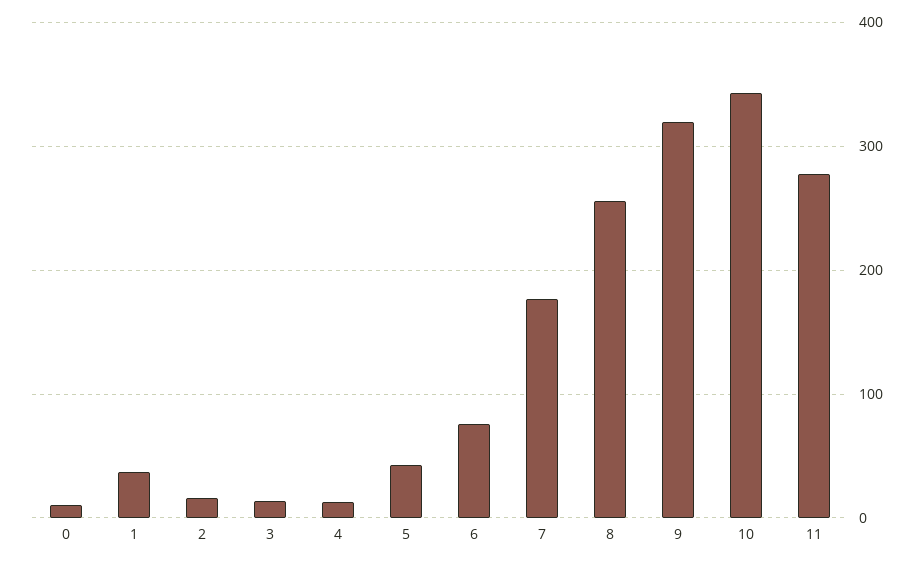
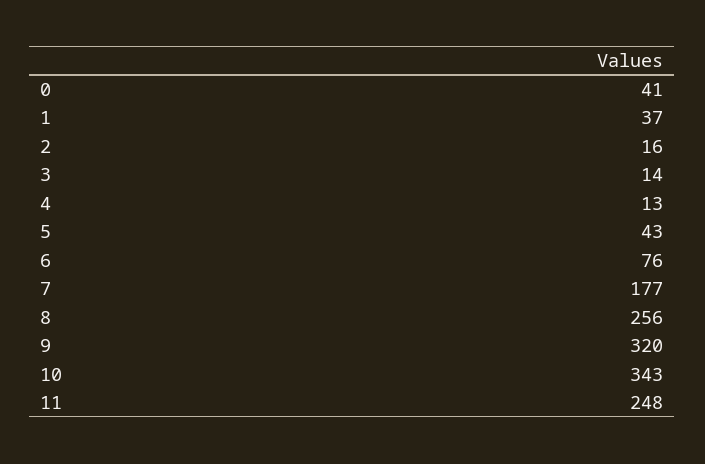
0: 10 -> 41
11: 280 -> 248

